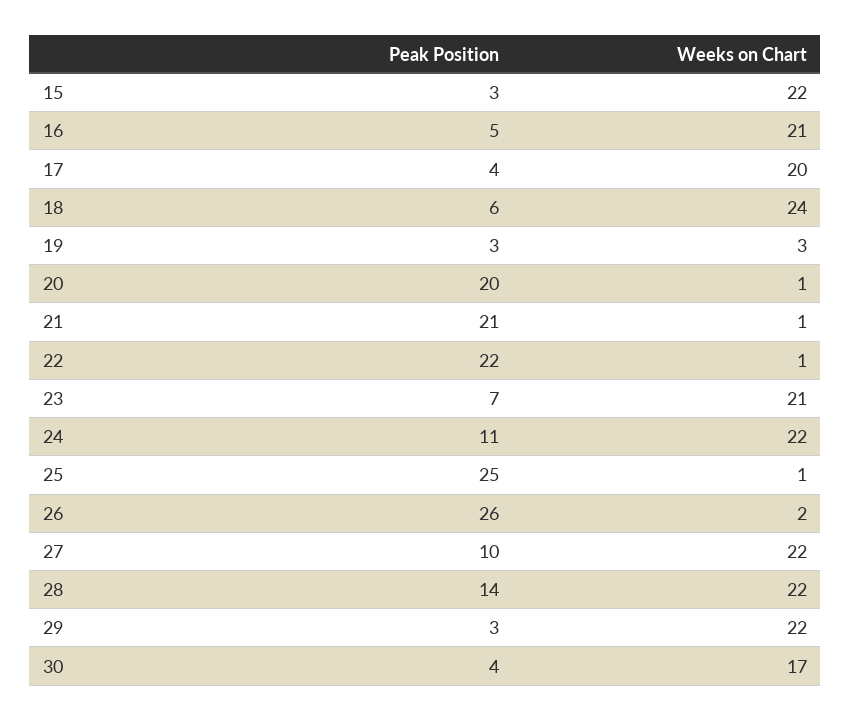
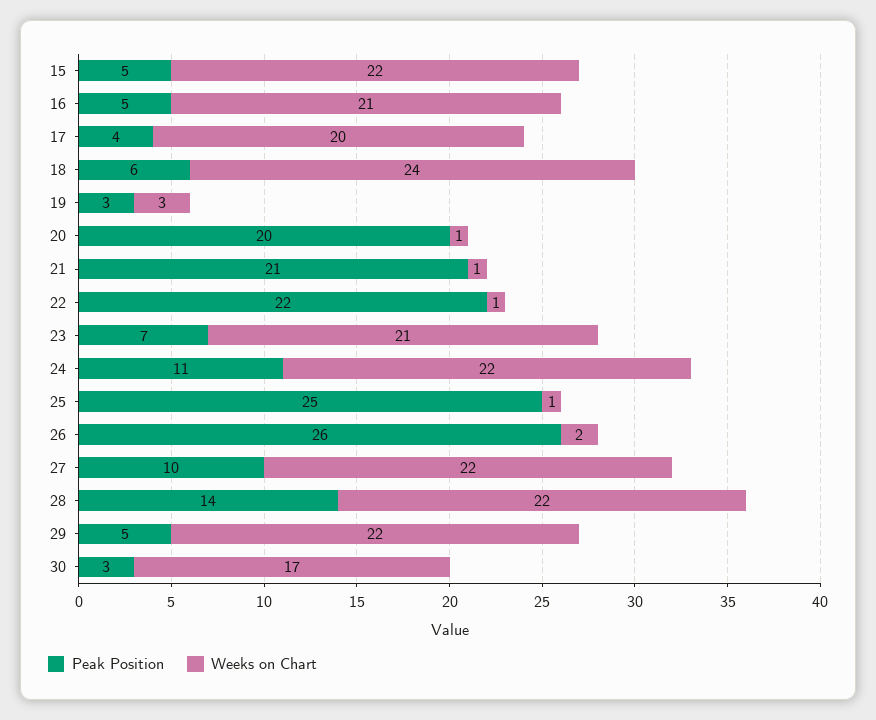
Peak Position, 15: 3 -> 5
Peak Position, 29: 3 -> 5
Peak Position, 30: 4 -> 3

